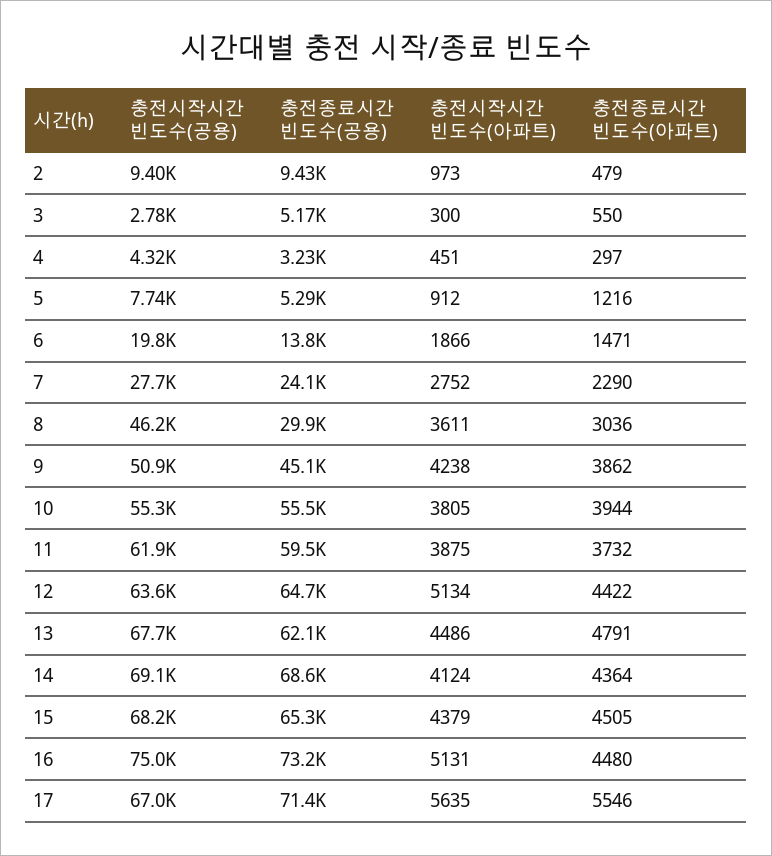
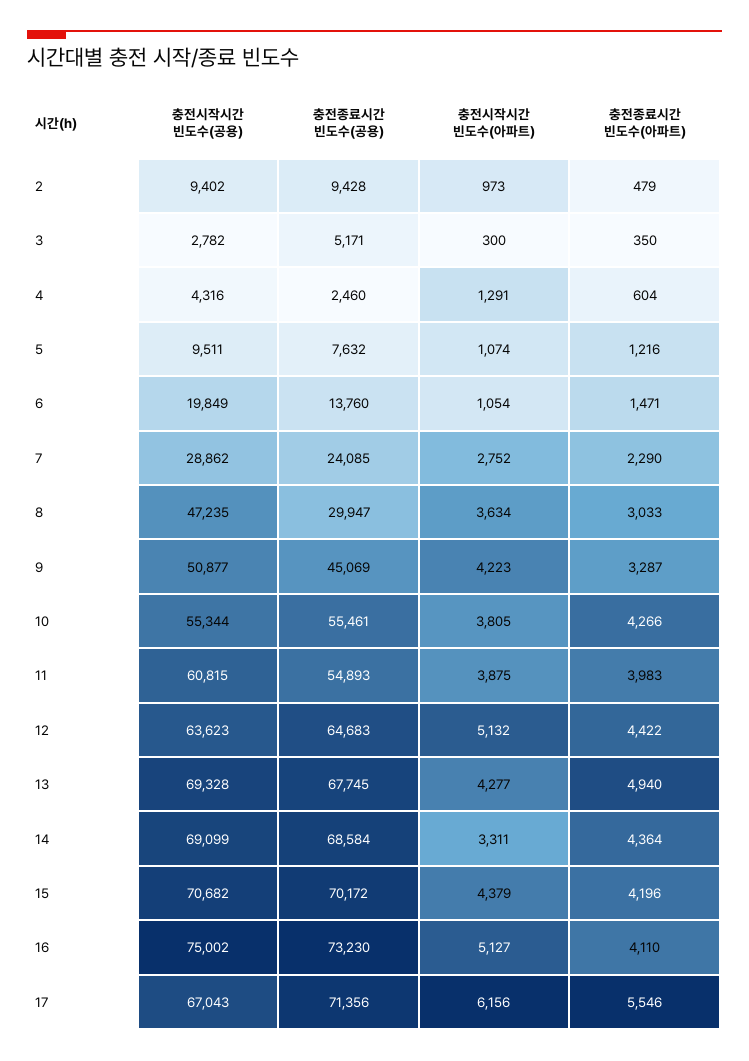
충전종료시간 빈도수(아파트), 3: 550 -> 350
충전종료시간 빈도수(공용), 4: 3230 -> 2460
충전시작시간 빈도수(아파트), 4: 451 -> 1291
충전종료시간 빈도수(아파트), 4: 297 -> 604
충전시작시간 빈도수(공용), 5: 7740 -> 9511
충전종료시간 빈도수(공용), 5: 5290 -> 7632
충전시작시간 빈도수(아파트), 5: 912 -> 1074
충전시작시간 빈도수(아파트), 6: 1866 -> 1054
충전시작시간 빈도수(공용), 7: 27700 -> 28862
충전시작시간 빈도수(공용), 8: 46200 -> 47235
충전시작시간 빈도수(아파트), 8: 3611 -> 3634
충전종료시간 빈도수(아파트), 8: 3036 -> 3033
충전시작시간 빈도수(아파트), 9: 4238 -> 4223
충전종료시간 빈도수(아파트), 9: 3862 -> 3287
충전종료시간 빈도수(아파트), 10: 3944 -> 4266
충전시작시간 빈도수(공용), 11: 61900 -> 60815
충전종료시간 빈도수(공용), 11: 59500 -> 54893
충전종료시간 빈도수(아파트), 11: 3732 -> 3983
충전시작시간 빈도수(아파트), 12: 5134 -> 5132
충전시작시간 빈도수(공용), 13: 67700 -> 69328
충전종료시간 빈도수(공용), 13: 62100 -> 67745
충전시작시간 빈도수(아파트), 13: 4486 -> 4277
충전종료시간 빈도수(아파트), 13: 4791 -> 4940
충전시작시간 빈도수(아파트), 14: 4124 -> 3311
충전시작시간 빈도수(공용), 15: 68200 -> 70682
충전종료시간 빈도수(공용), 15: 65300 -> 70172
충전종료시간 빈도수(아파트), 15: 4505 -> 4196
충전시작시간 빈도수(아파트), 16: 5131 -> 5127
충전종료시간 빈도수(아파트), 16: 4480 -> 4110
충전시작시간 빈도수(아파트), 17: 5635 -> 6156

